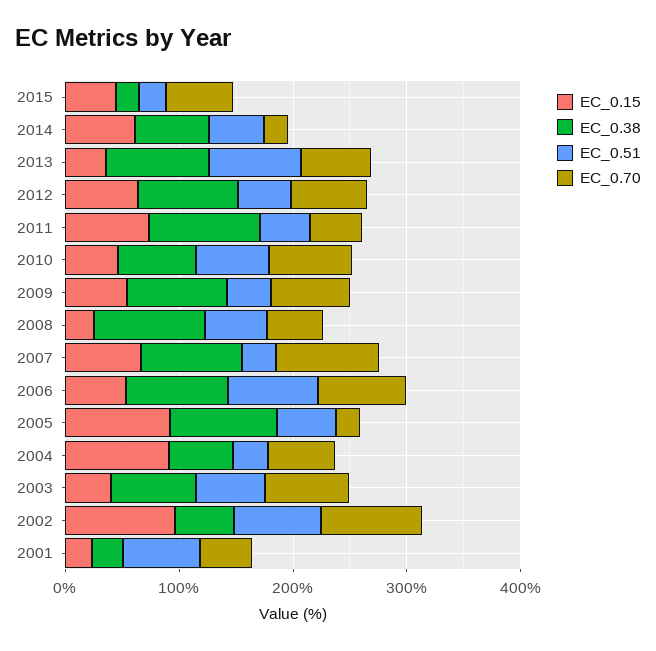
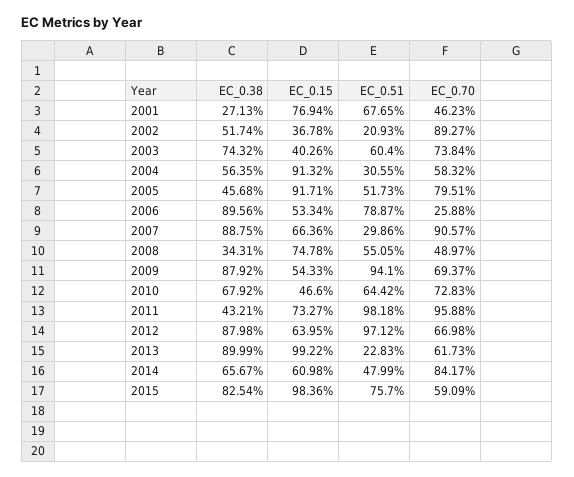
EC_0.15, 2015: 40 -> 98.36
EC_0.38, 2015: 20 -> 82.54
EC_0.51, 2015: 20 -> 75.7
EC_0.70, 2014: 20 -> 84.17
EC_0.15, 2013: 40 -> 99.22
EC_0.51, 2013: 80 -> 22.83
EC_0.51, 2012: 40 -> 97.12
EC_0.38, 2011: 100 -> 43.21
EC_0.51, 2011: 40 -> 98.18
EC_0.70, 2011: 40 -> 95.88
EC_0.51, 2009: 40 -> 94.1
EC_0.15, 2008: 20 -> 74.78
EC_0.38, 2008: 100 -> 34.31
EC_0.70, 2006: 80 -> 25.88
EC_0.38, 2005: 100 -> 45.68
EC_0.70, 2005: 20 -> 79.51
EC_0.15, 2002: 100 -> 36.78
EC_0.51, 2002: 80 -> 20.93
EC_0.15, 2001: 20 -> 76.94

